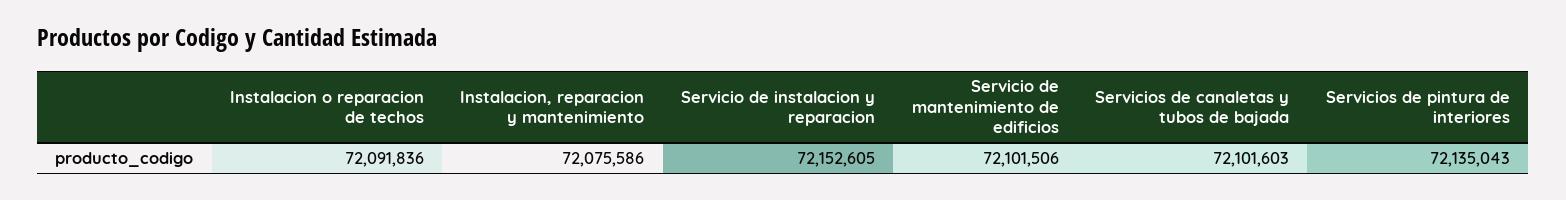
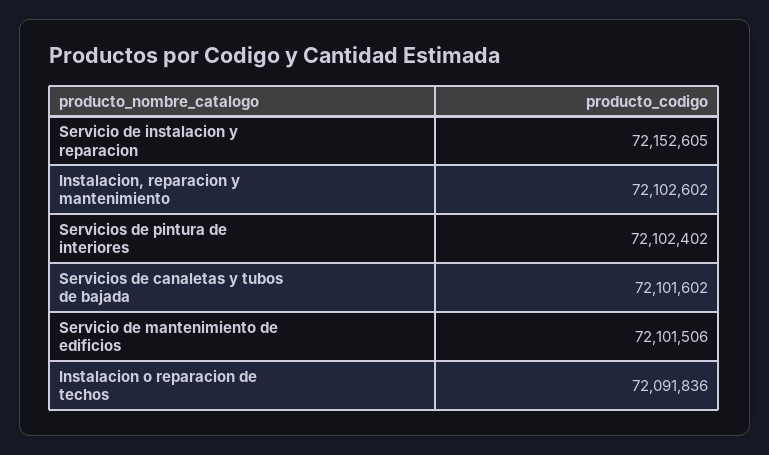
Instalacion, reparacion y mantenimiento: 72075586 -> 72102602
Servicios de canaletas y tubos de bajada: 72101603 -> 72101602
Servicios de pintura de interiores: 72135043 -> 72102402

